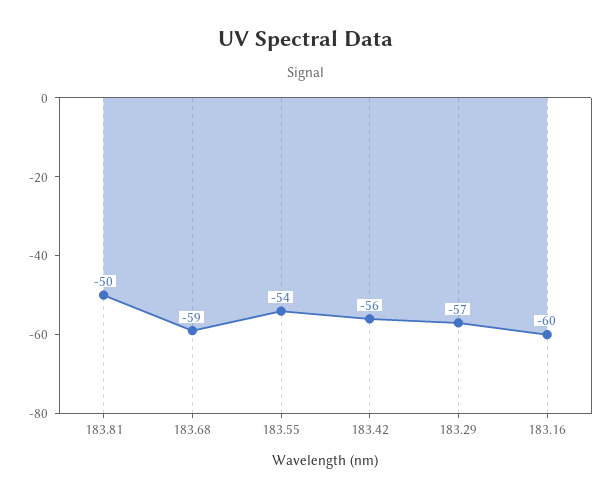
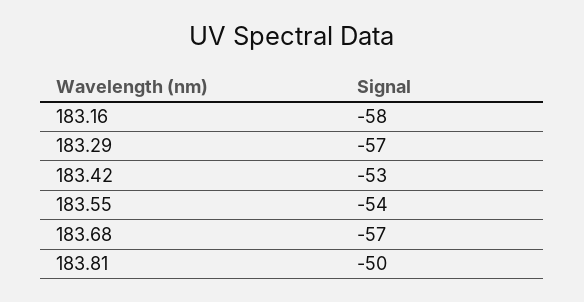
183.68: -59 -> -57
183.42: -56 -> -53
183.16: -60 -> -58

